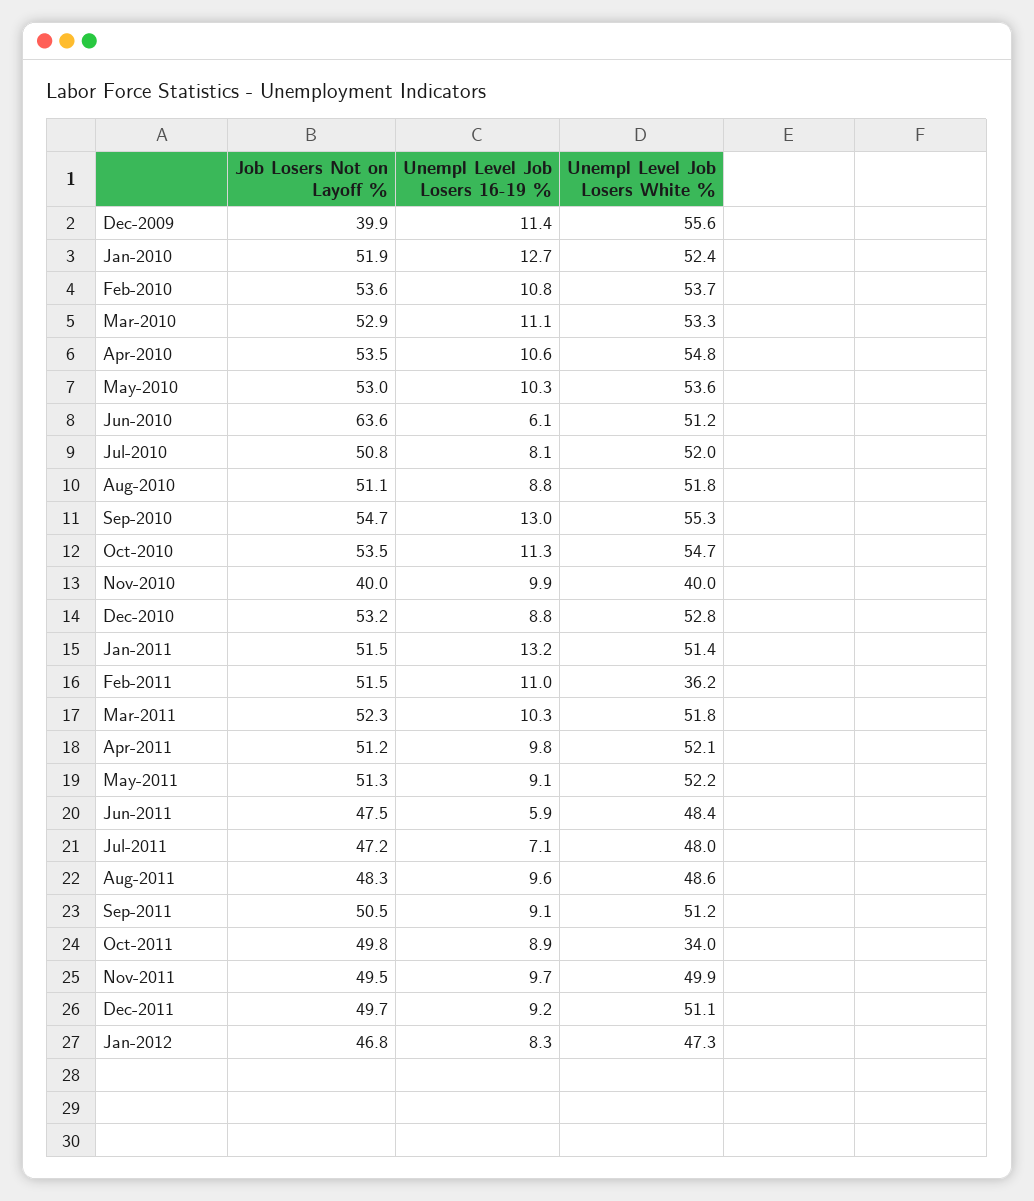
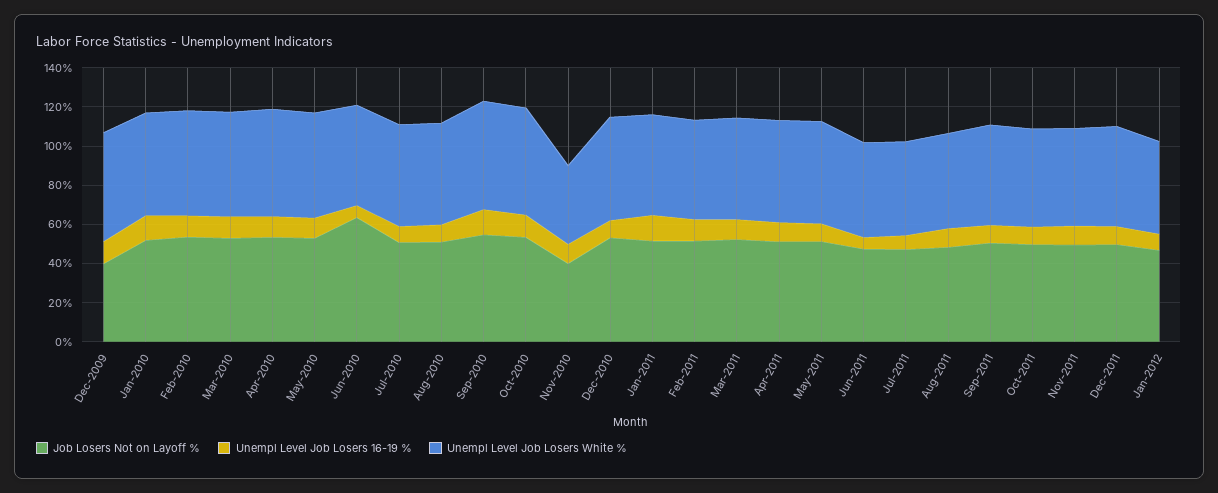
Unempl Level Job Losers White %, Feb-2011: 36.2 -> 50
Unempl Level Job Losers White %, Oct-2011: 34 -> 50

